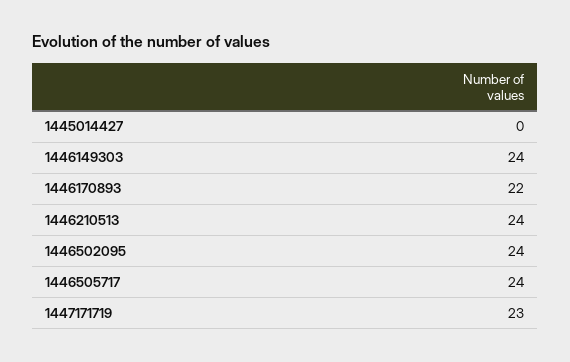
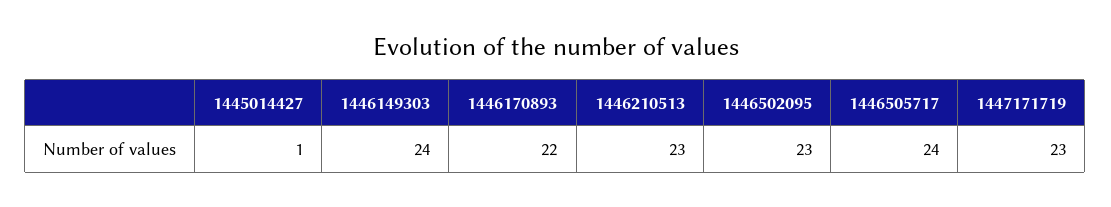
1445014427: 0 -> 1
1446210513: 24 -> 23
1446502095: 24 -> 23

